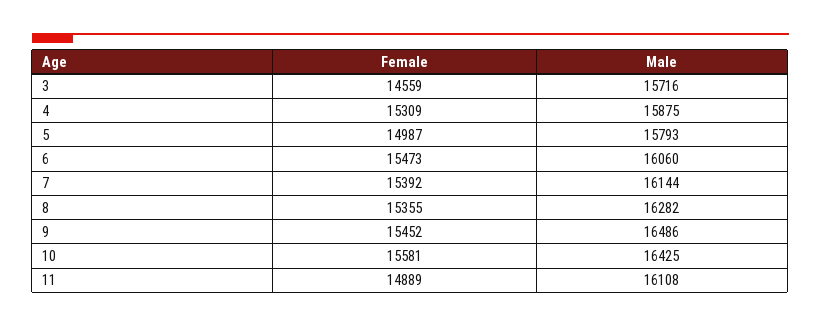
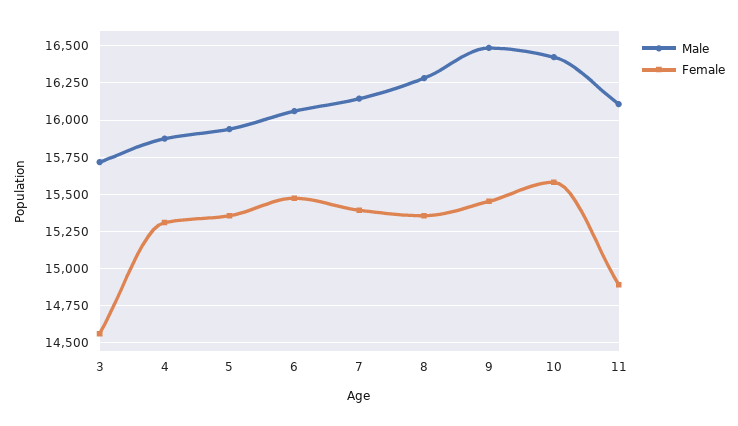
Female, 5: 14987 -> 15350
Male, 5: 15793 -> 15950

